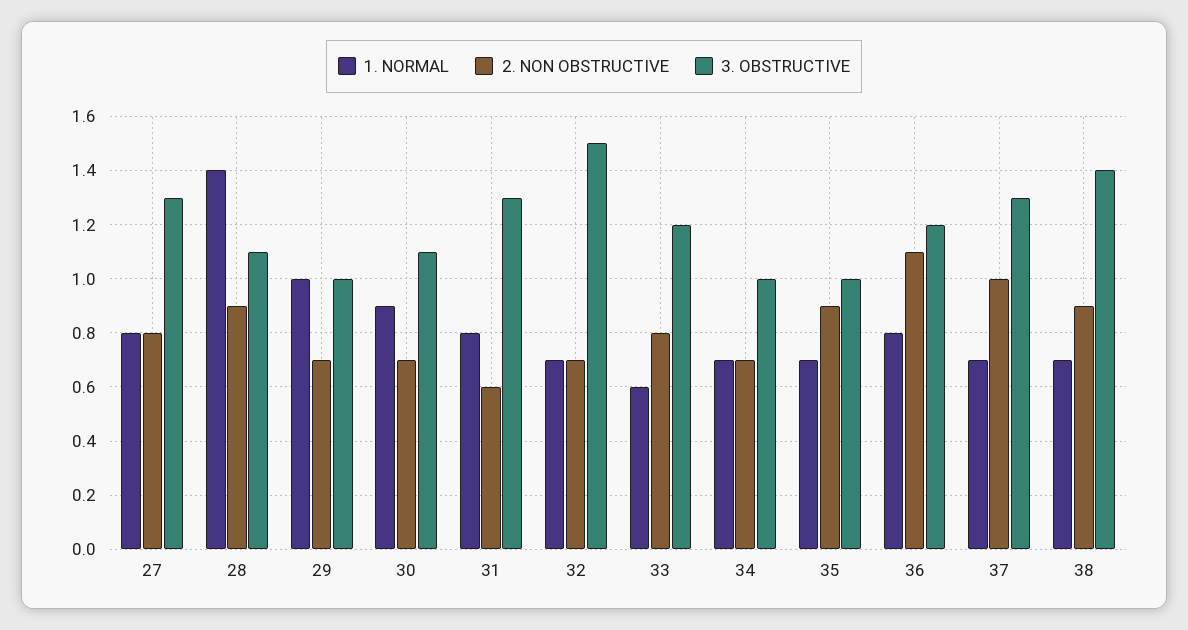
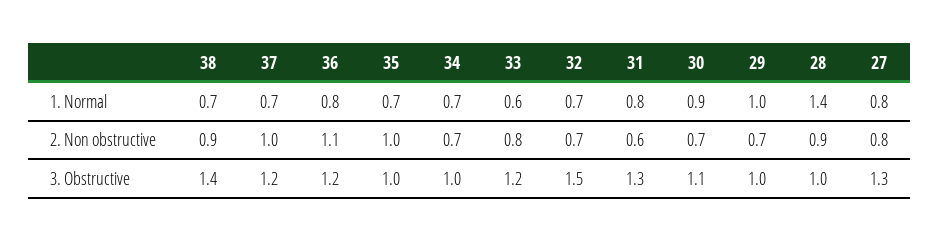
3. OBSTRUCTIVE, 28: 1.1 -> 1
2. NON OBSTRUCTIVE, 35: 0.9 -> 1
3. OBSTRUCTIVE, 37: 1.3 -> 1.2

